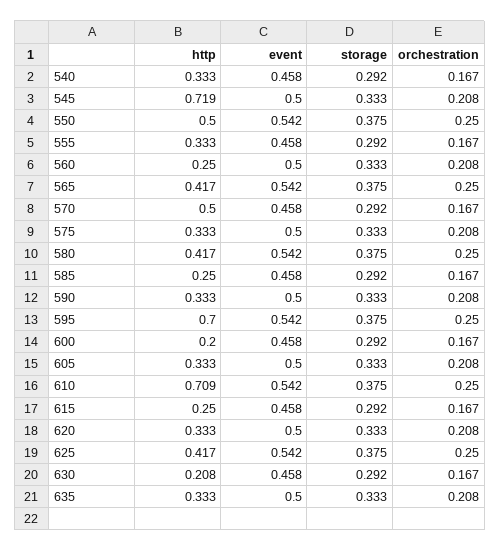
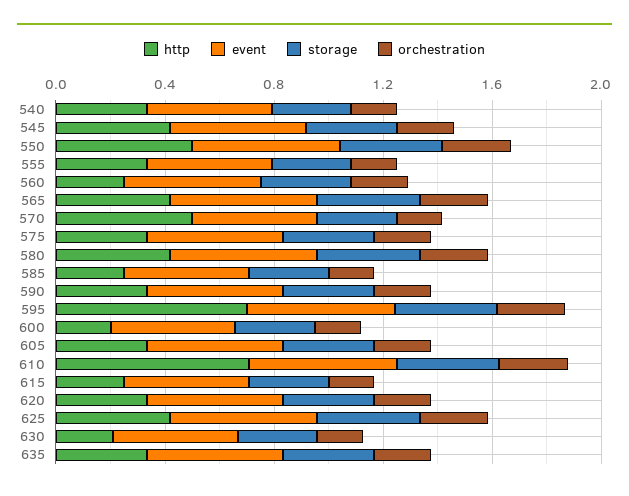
http, 545: 0.719 -> 0.4

